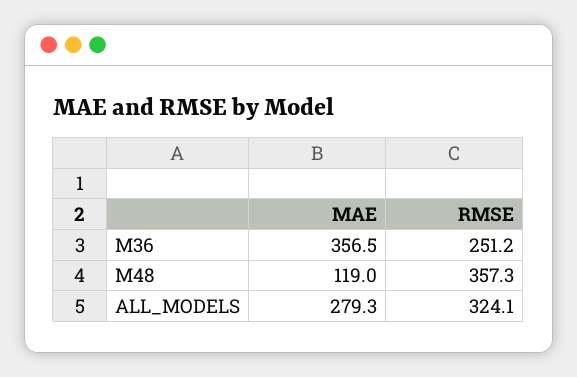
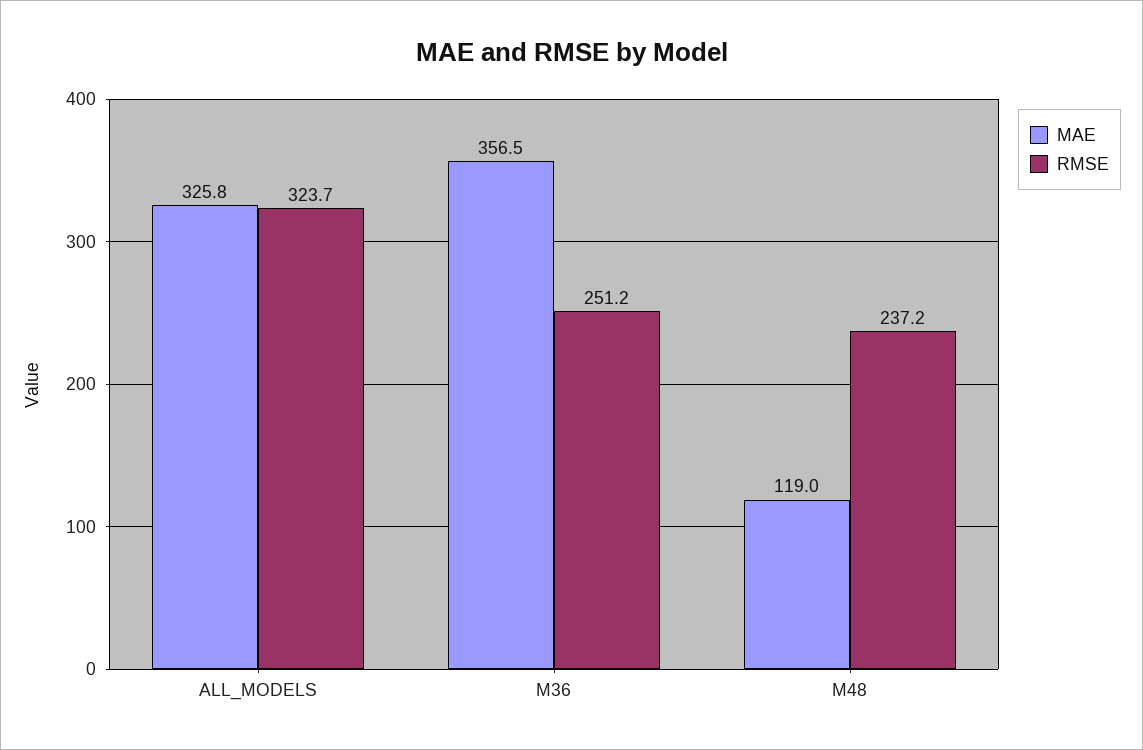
RMSE, M48: 357.3 -> 237.2
MAE, ALL_MODELS: 279.3 -> 325.8
RMSE, ALL_MODELS: 324.1 -> 323.7

